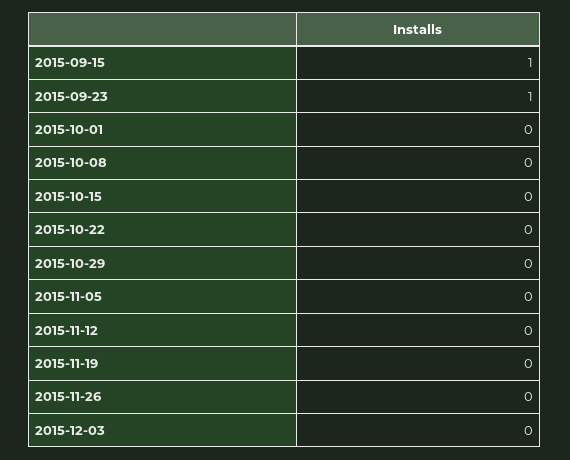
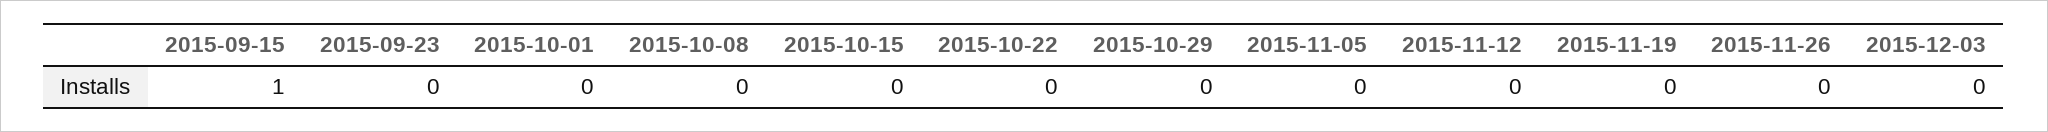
2015-09-23: 1 -> 0

